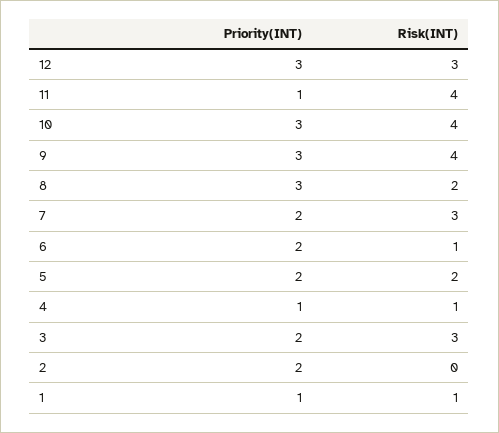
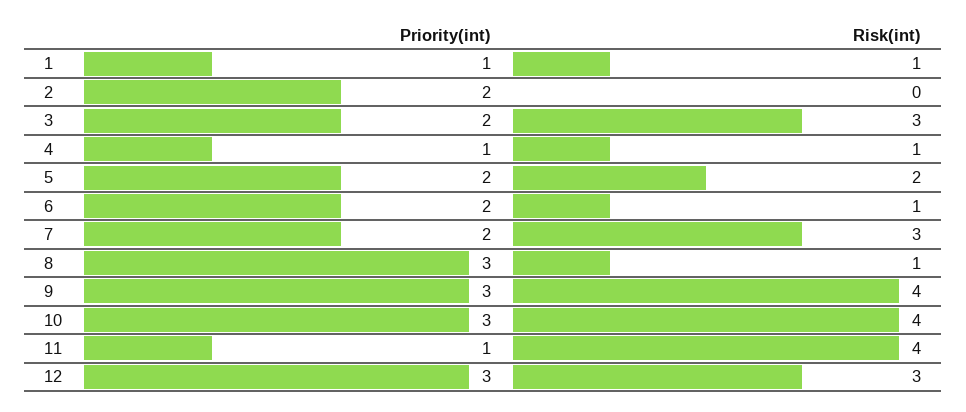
Risk(INT), 8: 2 -> 1

